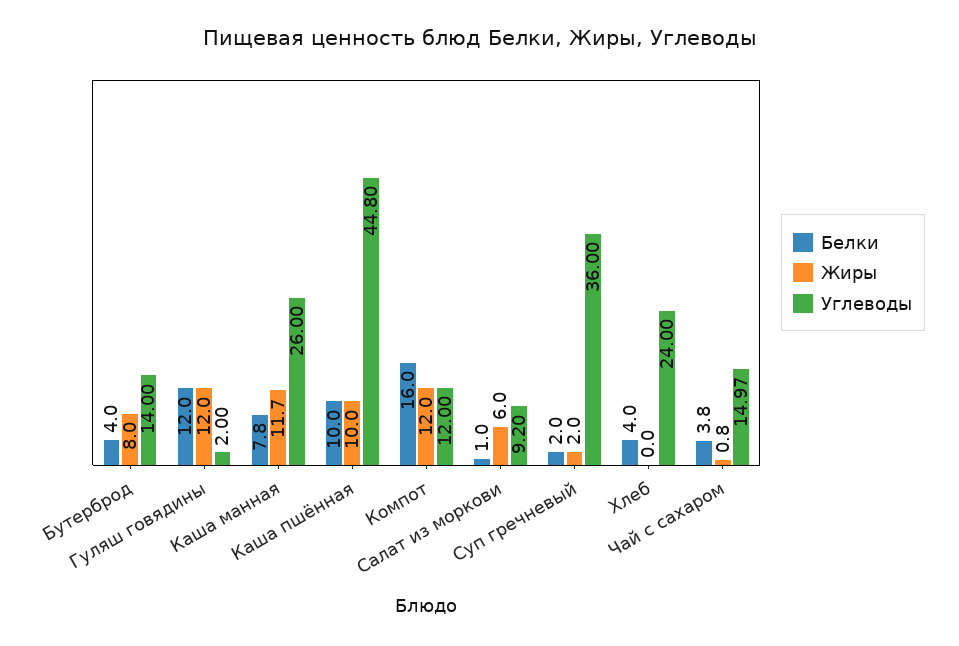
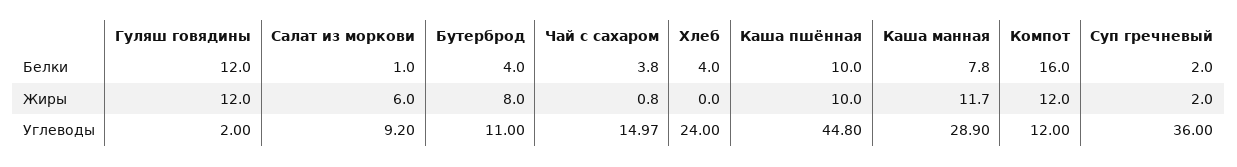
Углеводы, Бутерброд: 14 -> 11
Углеводы, Каша манная: 26 -> 28.9

